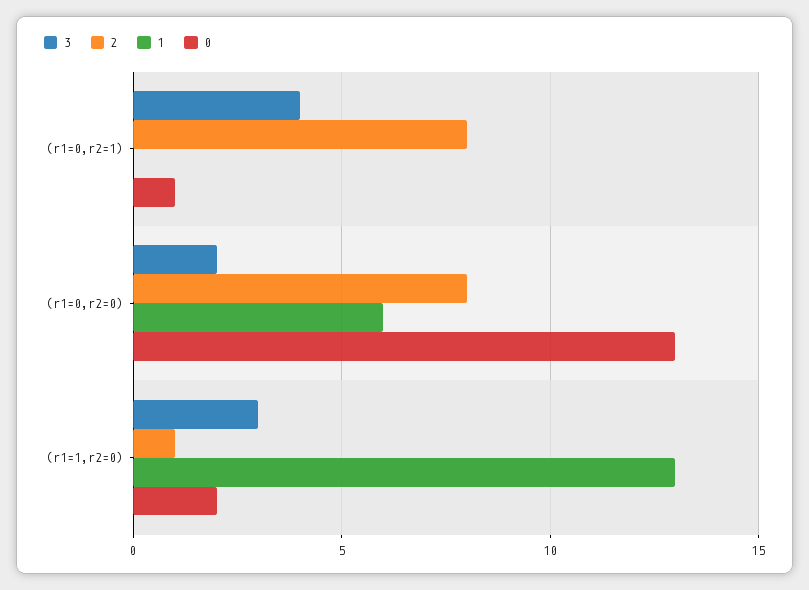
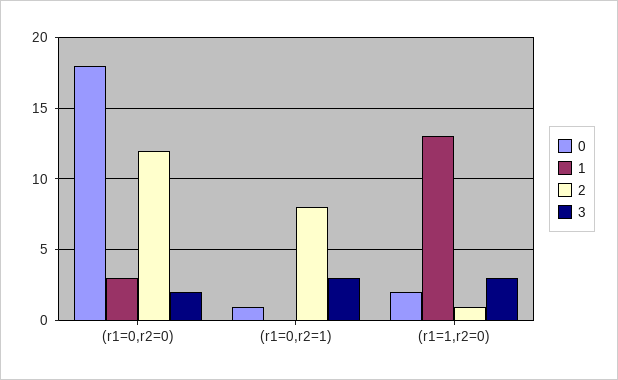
3, (r1=0,r2=1): 4 -> 3
2, (r1=0,r2=0): 8 -> 12
1, (r1=0,r2=0): 6 -> 3
0, (r1=0,r2=0): 13 -> 18

